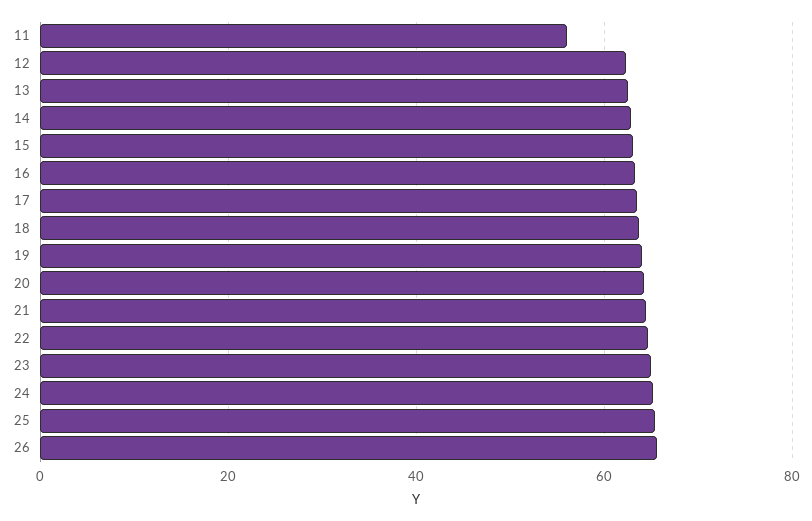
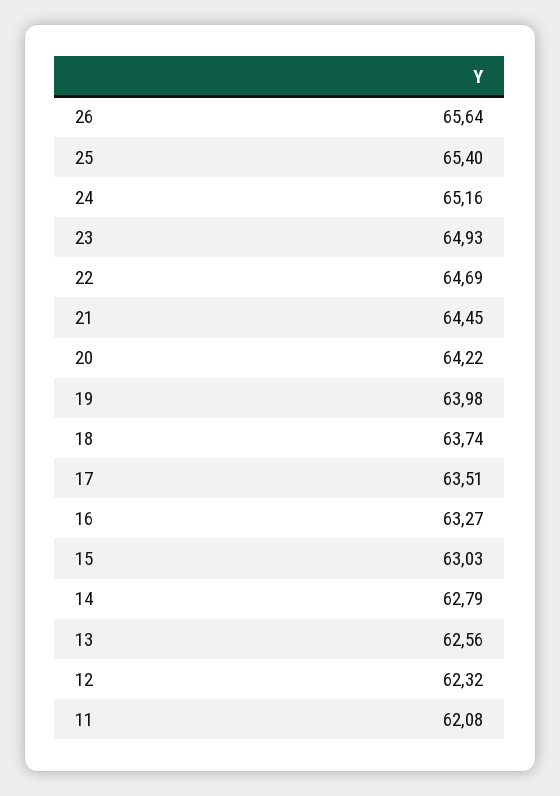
11: 56 -> 62.08

